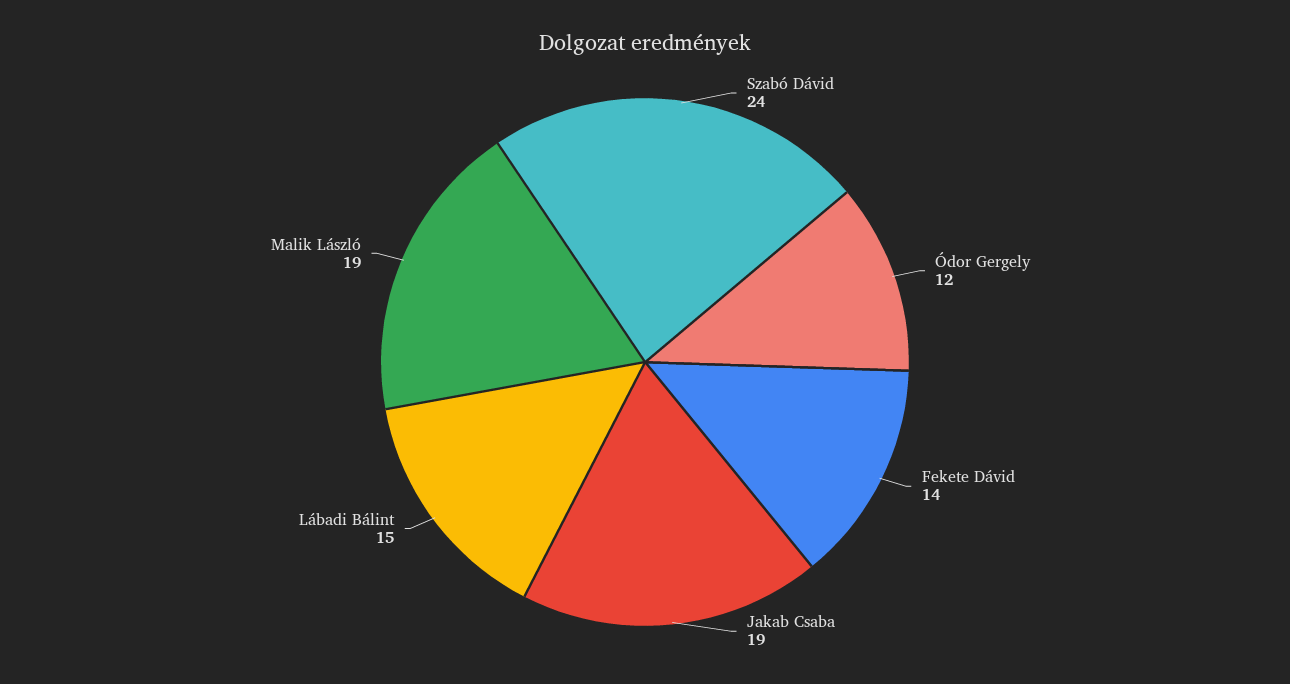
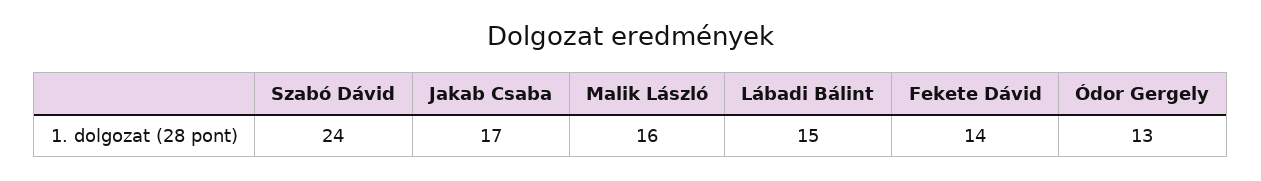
Ódor Gergely: 12 -> 13
Jakab Csaba: 19 -> 17
Malik László: 19 -> 16

